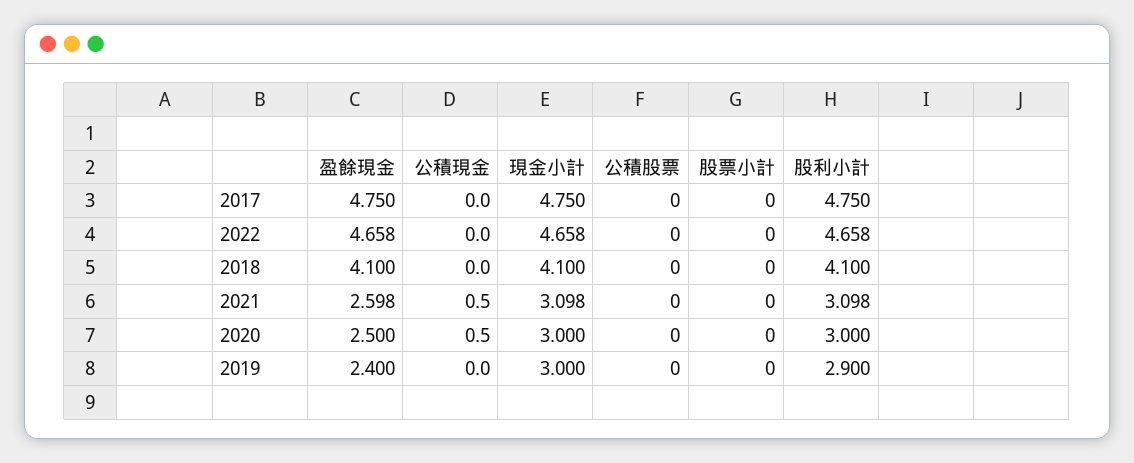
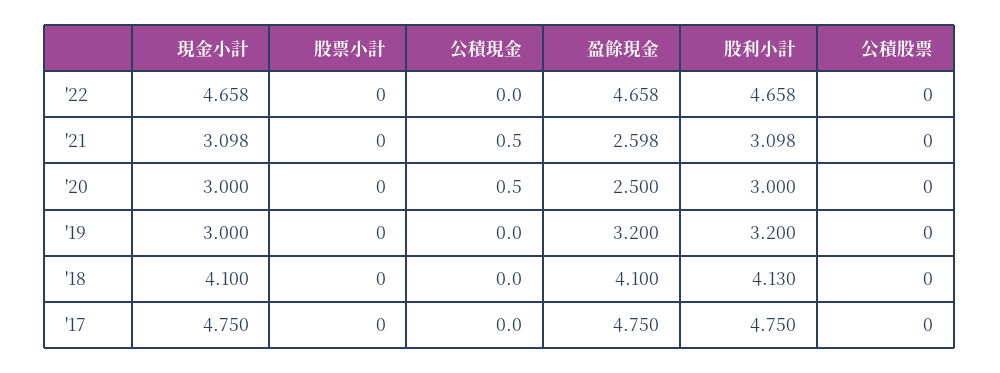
股利小計, 2018: 4.1 -> 4.13
盈餘現金, 2019: 2.4 -> 3.2
股利小計, 2019: 2.9 -> 3.2

